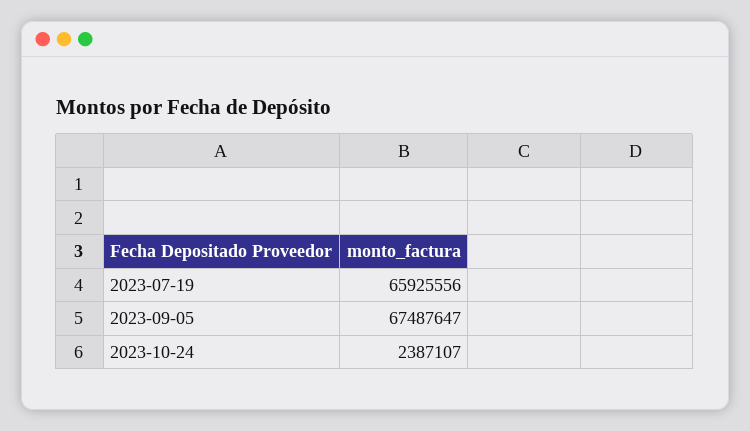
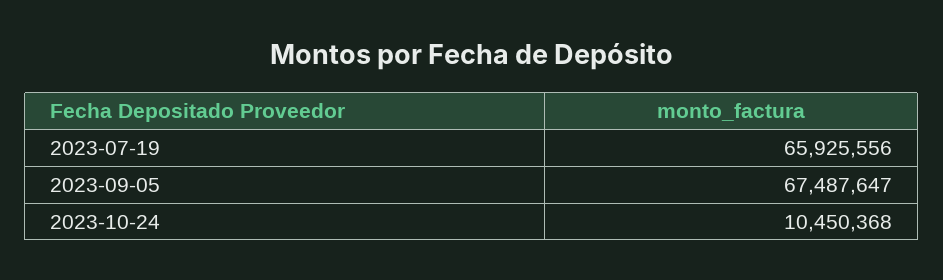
2023-10-24: 2387107 -> 10450368

